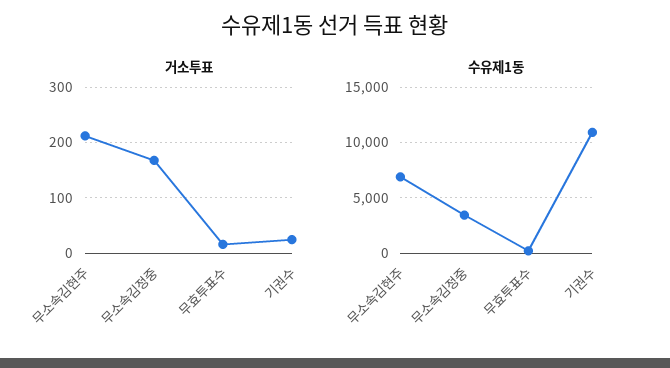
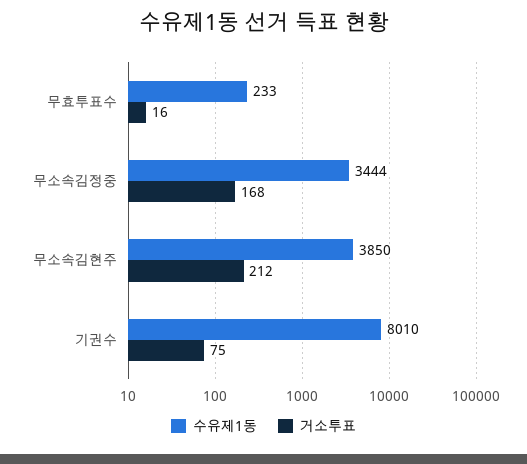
거소투표, 기권수: 20 -> 75
수유제1동, 무소속김현주: 7000 -> 3850
수유제1동, 기권수: 11000 -> 8010

